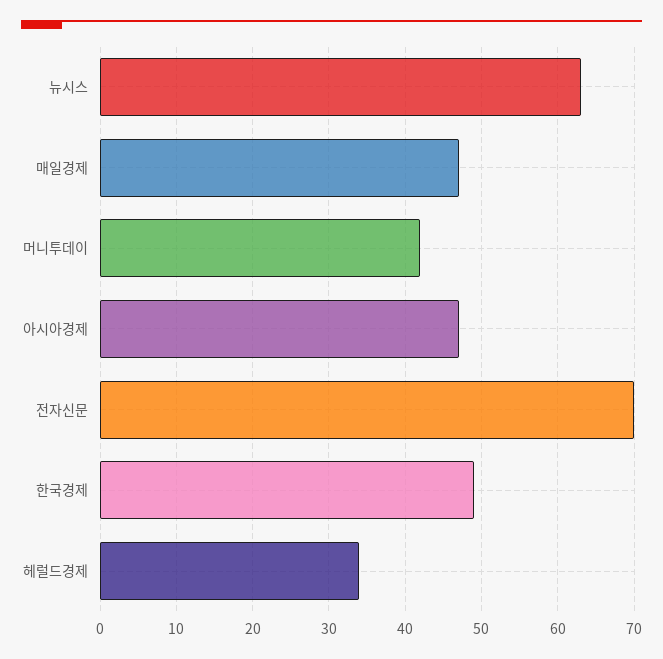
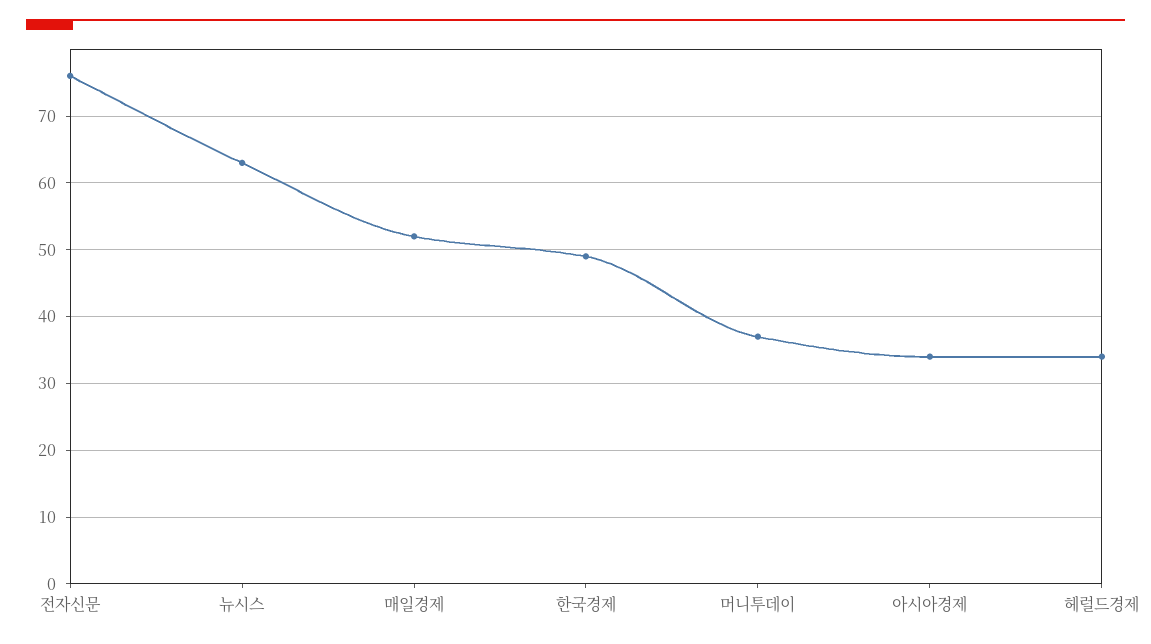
매일경제: 47 -> 52
머니투데이: 42 -> 37
아시아경제: 47 -> 34
전자신문: 70 -> 76

